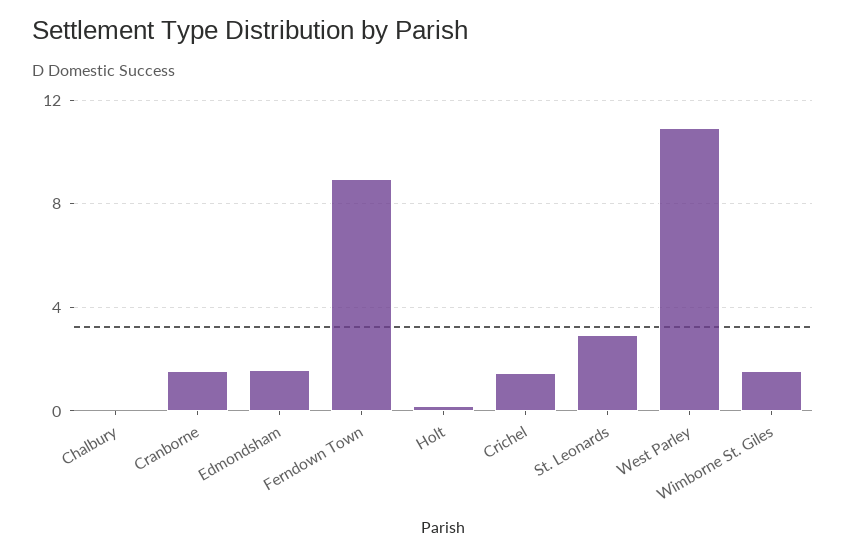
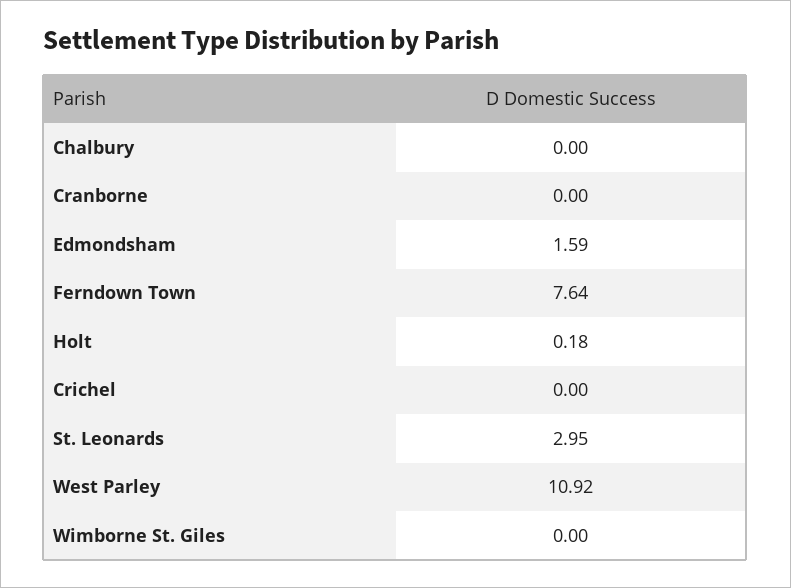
Cranborne: 1.5 -> 0
Ferndown Town: 9 -> 7.64
Crichel: 1.5 -> 0
Wimborne St. Giles: 1.5 -> 0

